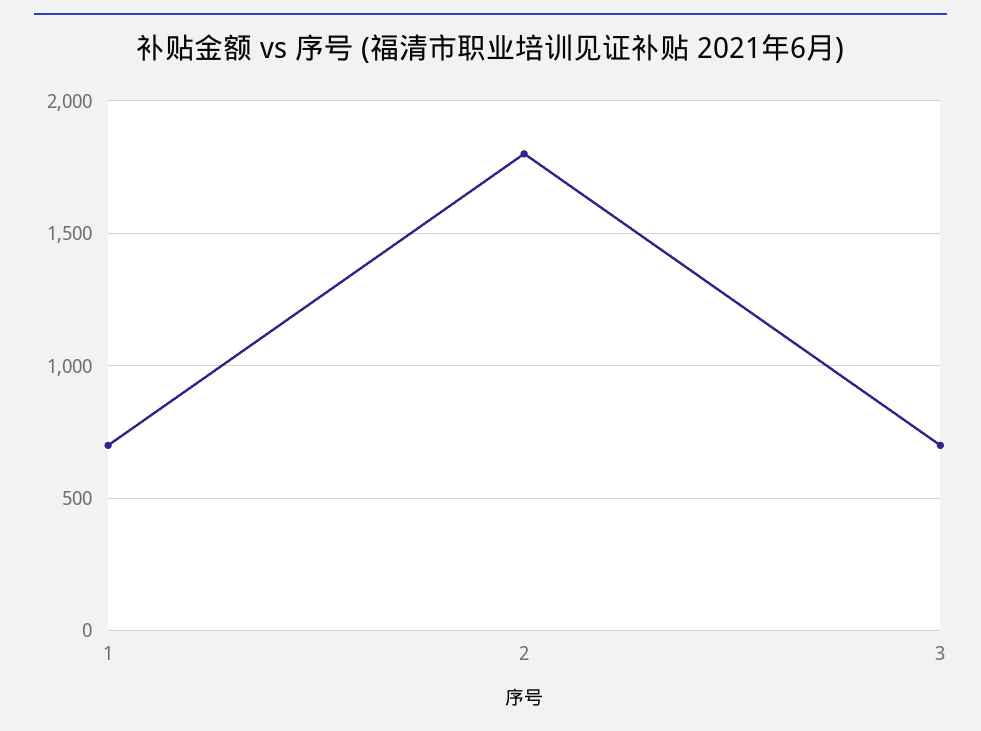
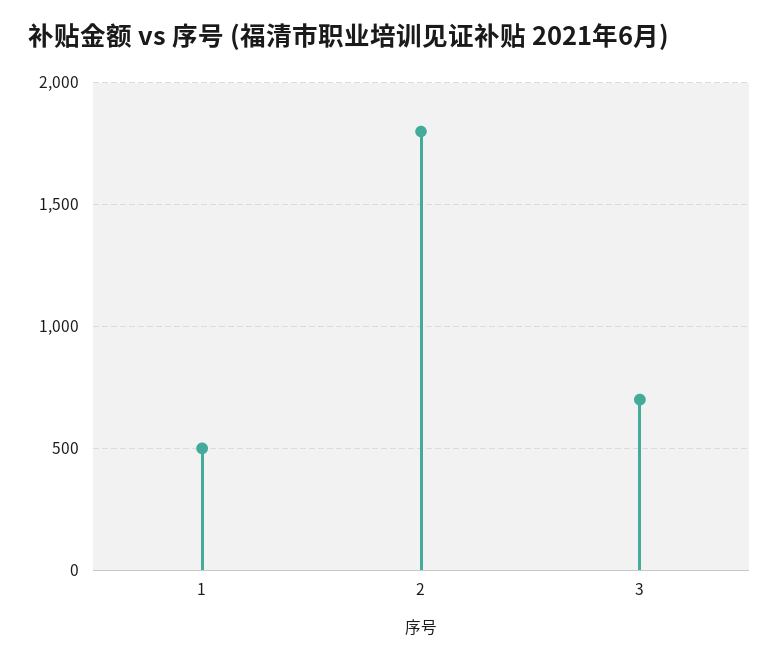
1: 700 -> 500

